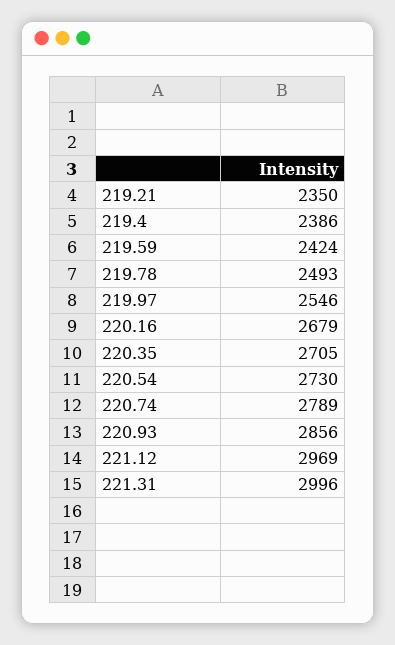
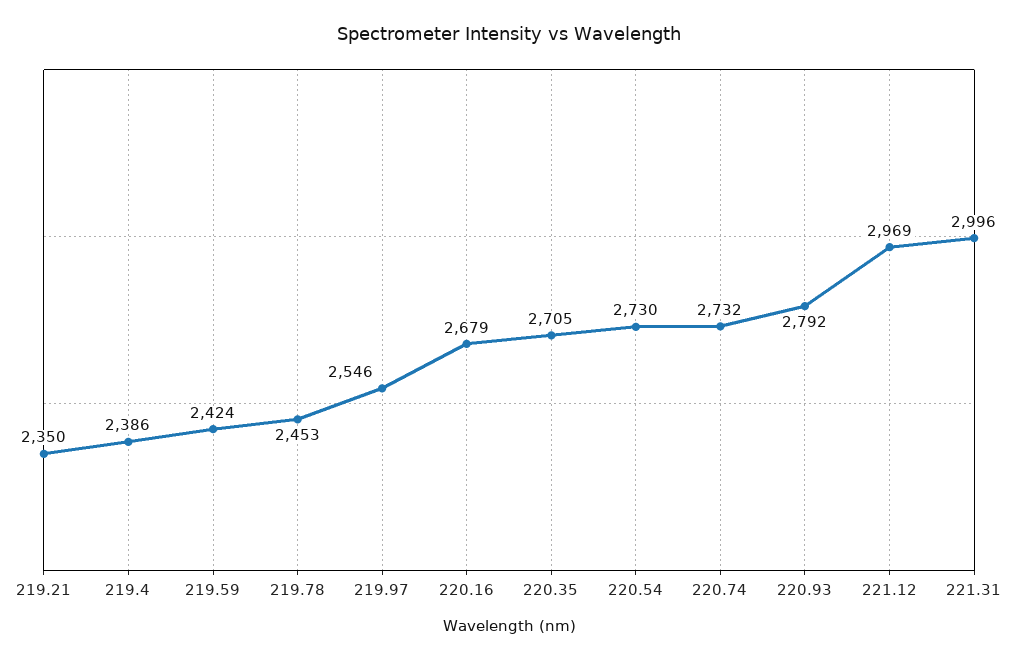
219.78: 2493 -> 2453
220.74: 2789 -> 2732
220.93: 2856 -> 2792

